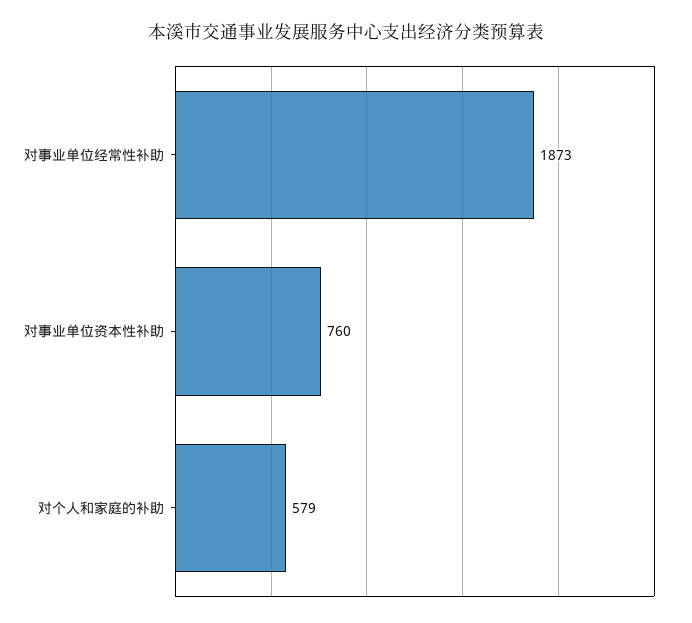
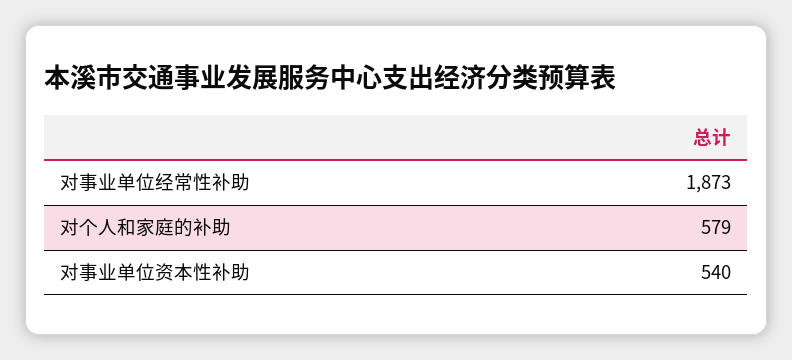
对事业单位资本性补助: 760 -> 540

